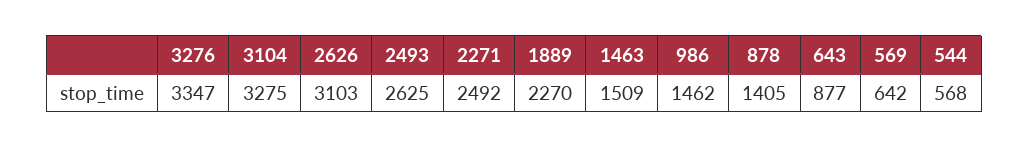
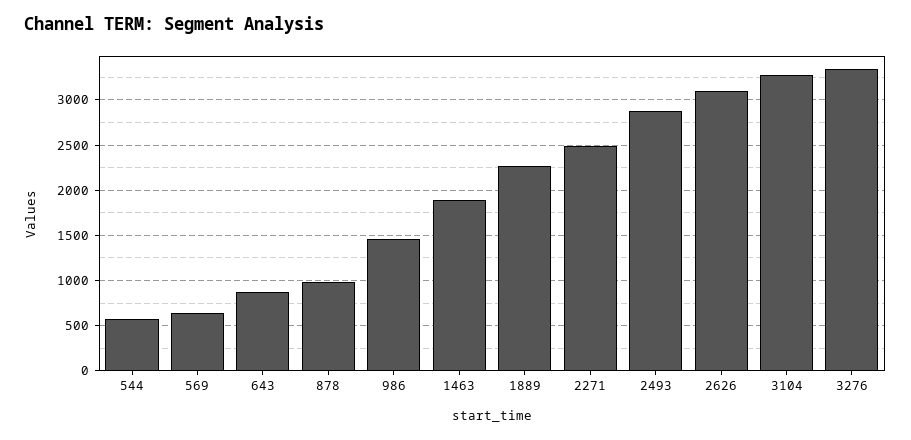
2493: 2625 -> 2900
1463: 1509 -> 1900
878: 1405 -> 1000

